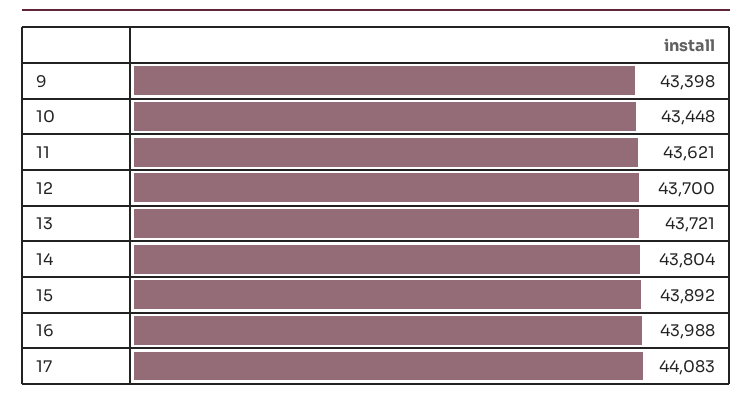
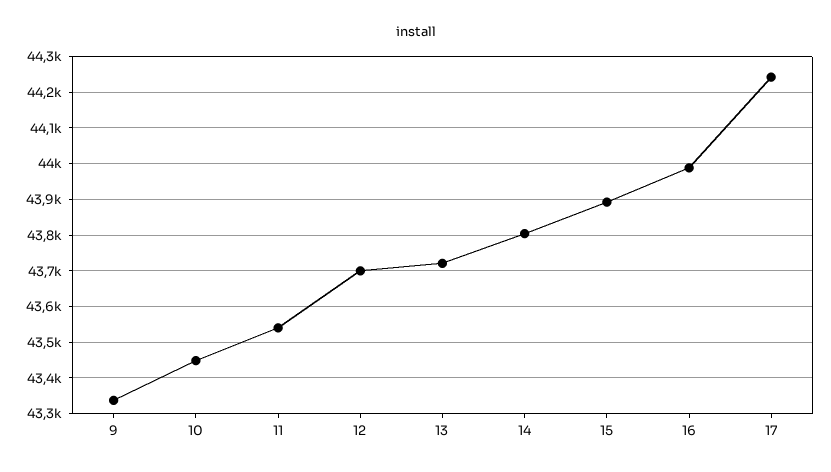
9: 43398 -> 43340
11: 43621 -> 43540
17: 44083 -> 44240

